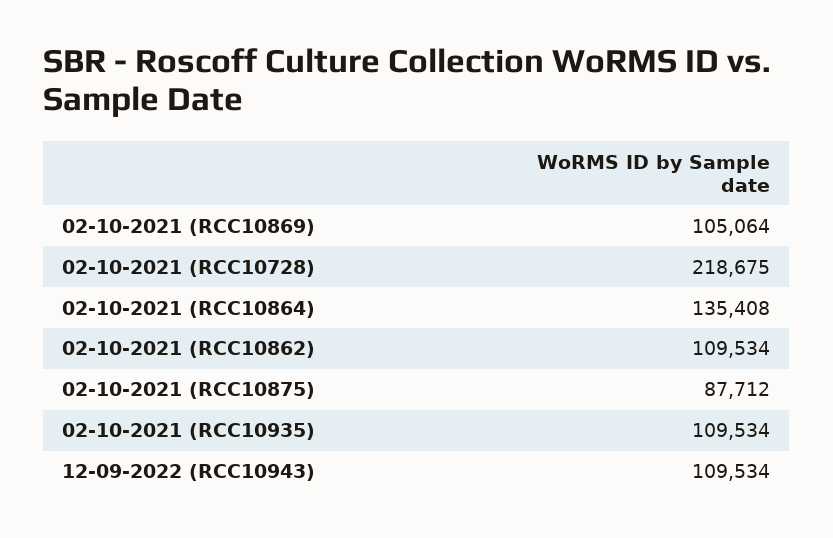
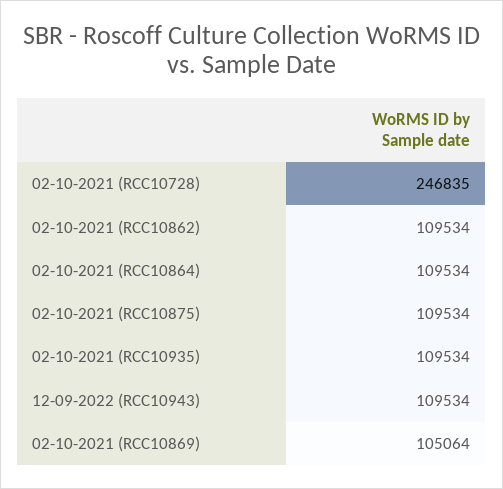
02-10-2021 (RCC10728): 218675 -> 246835
02-10-2021 (RCC10864): 135408 -> 109534
02-10-2021 (RCC10875): 87712 -> 109534

